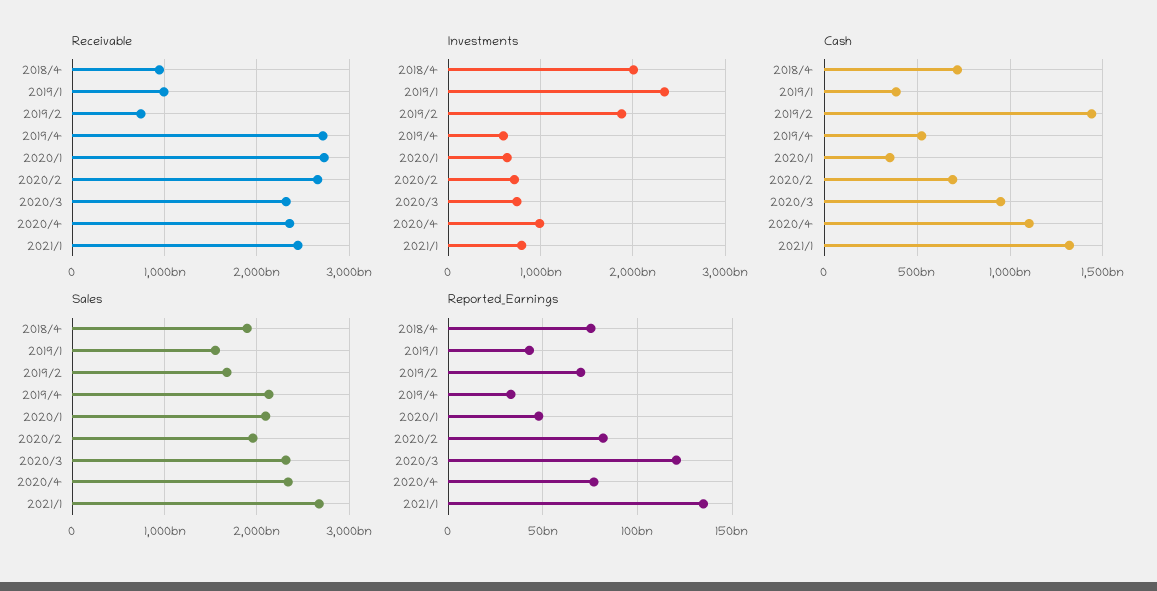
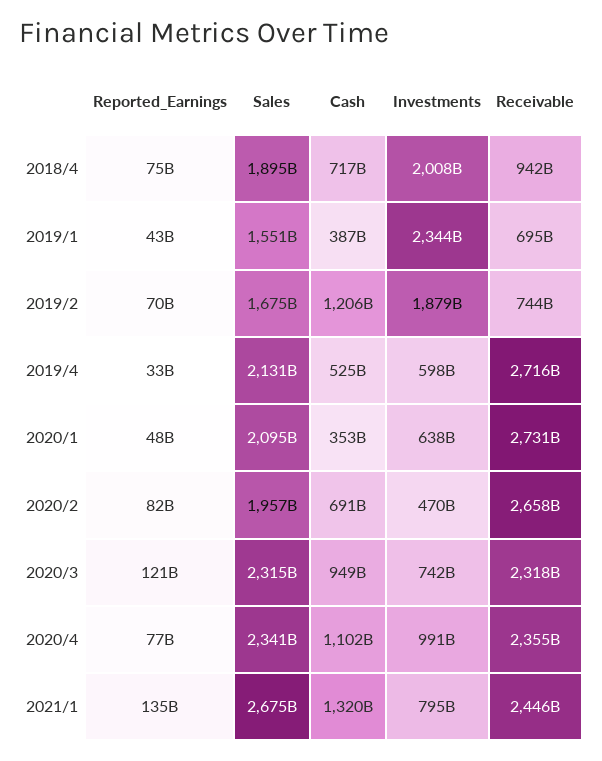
Receivable, 2019/1: 1000000000000 -> 695000000000
Investments, 2020/2: 700000000000 -> 470000000000
Cash, 2019/2: 1450000000000 -> 1206000000000

